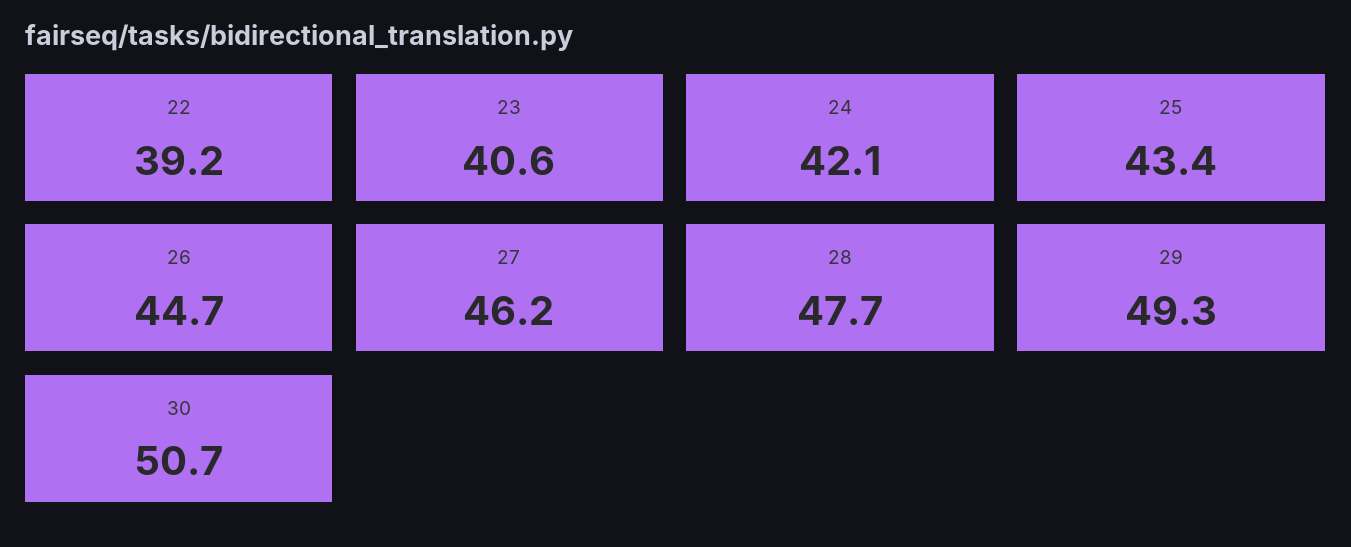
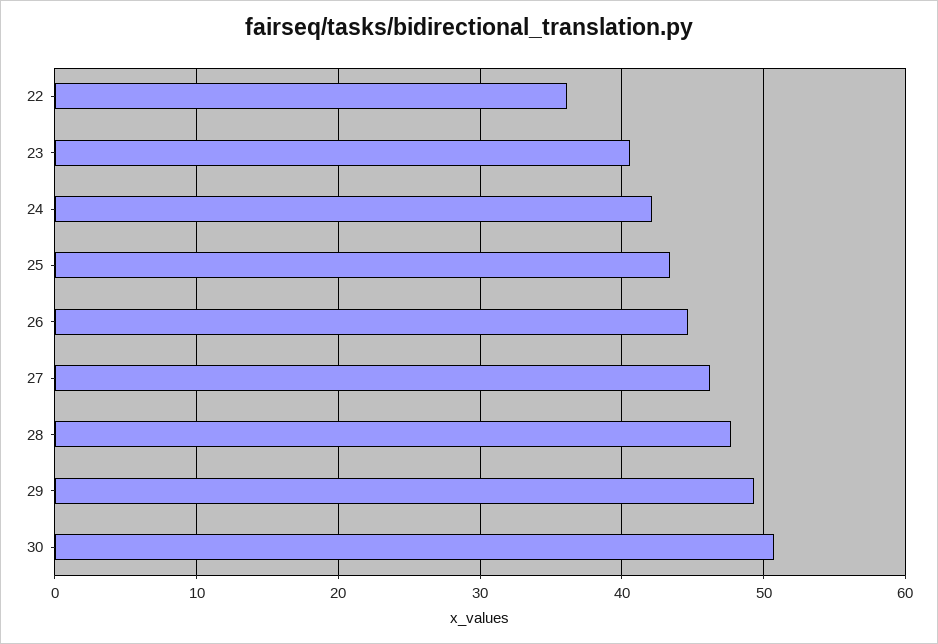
22: 39.2 -> 36

